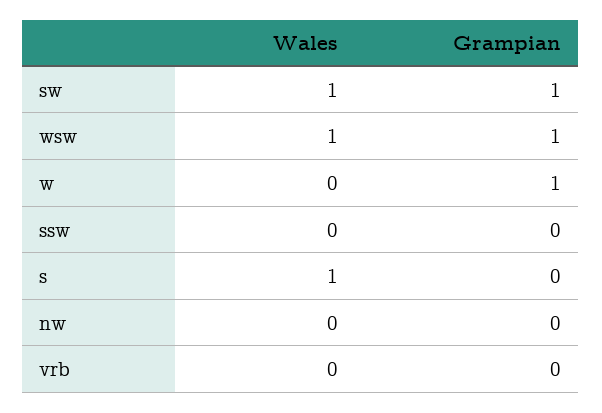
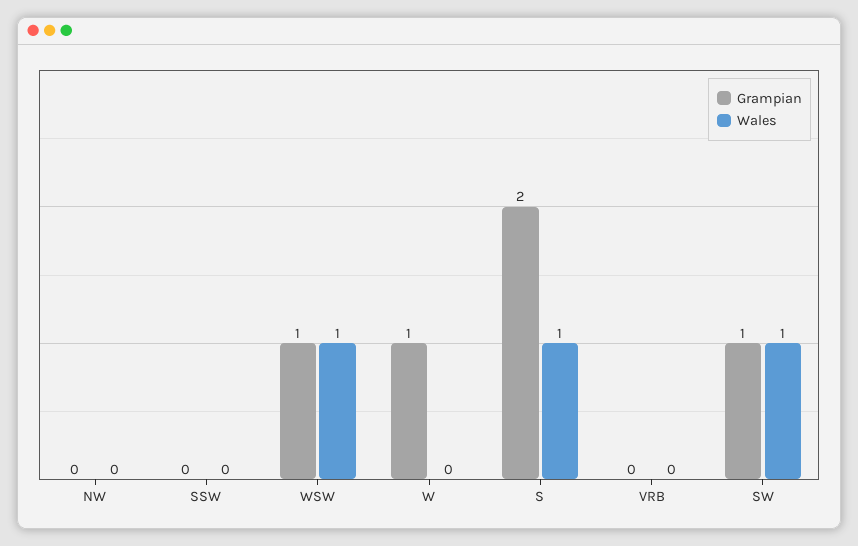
Grampian, s: 0 -> 2

